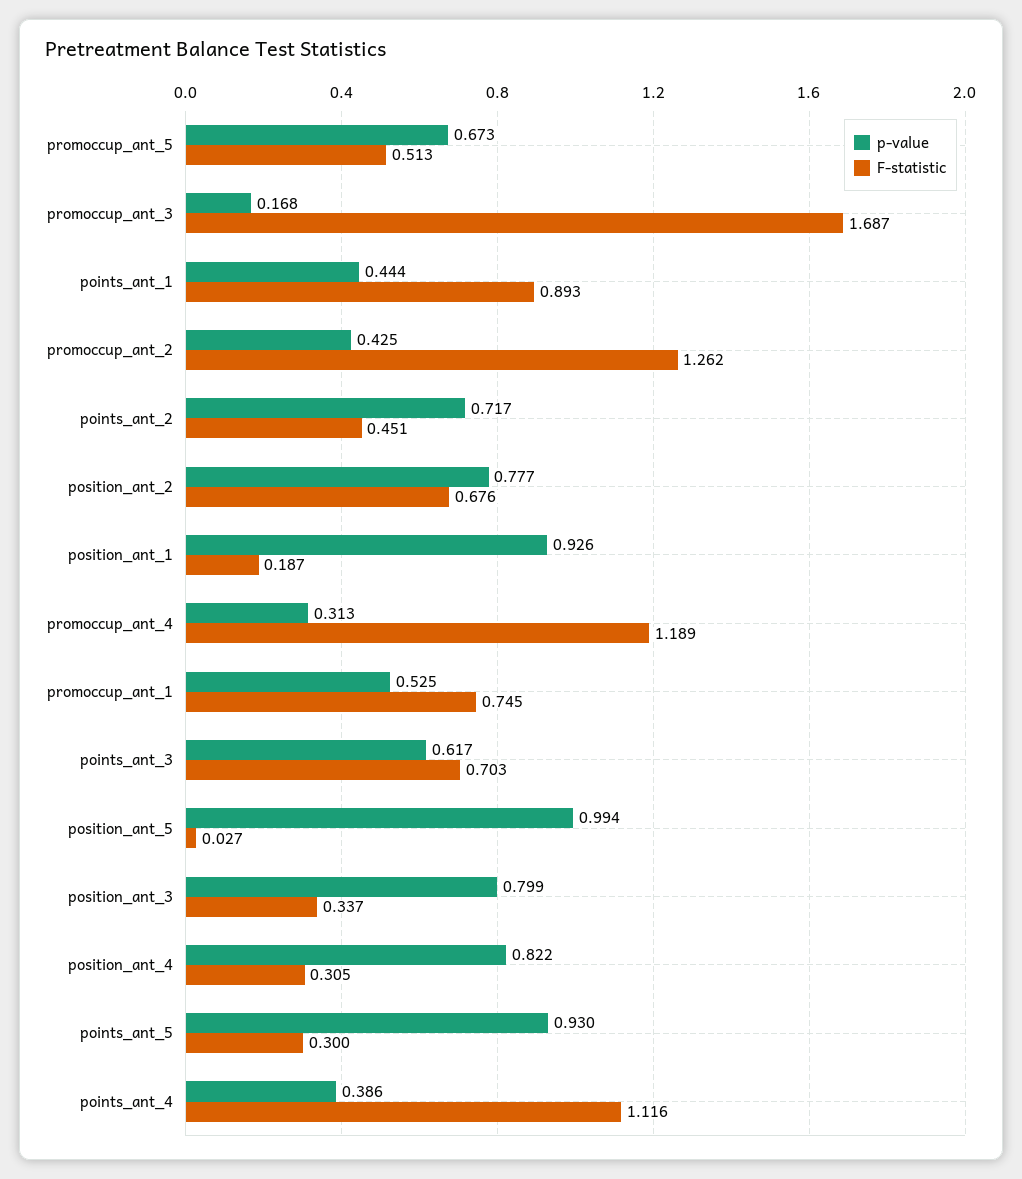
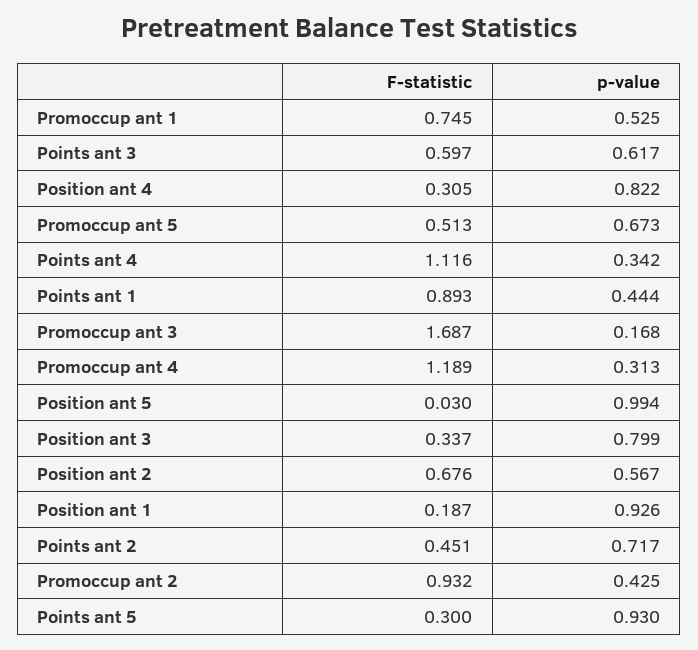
F-statistic, promoccup_ant_2: 1.262 -> 0.932
p-value, position_ant_2: 0.777 -> 0.567
F-statistic, points_ant_3: 0.703 -> 0.597
F-statistic, position_ant_5: 0.027 -> 0.03
p-value, points_ant_4: 0.386 -> 0.342

